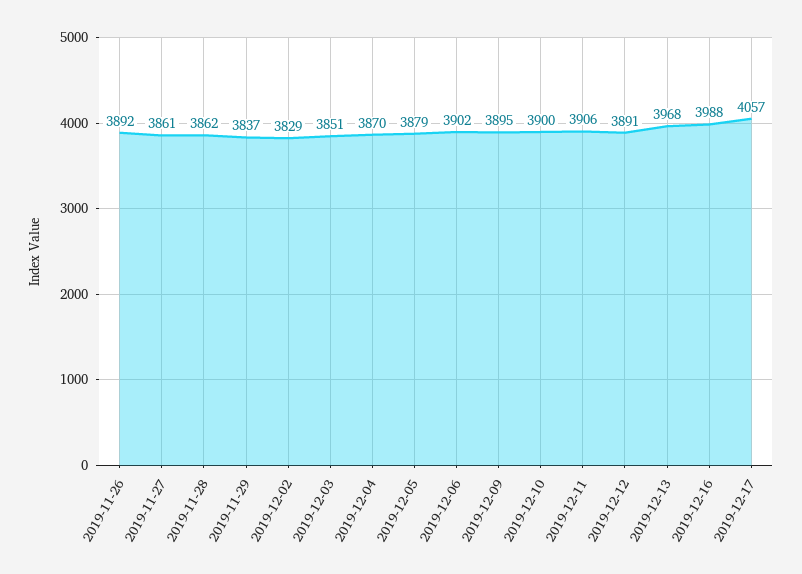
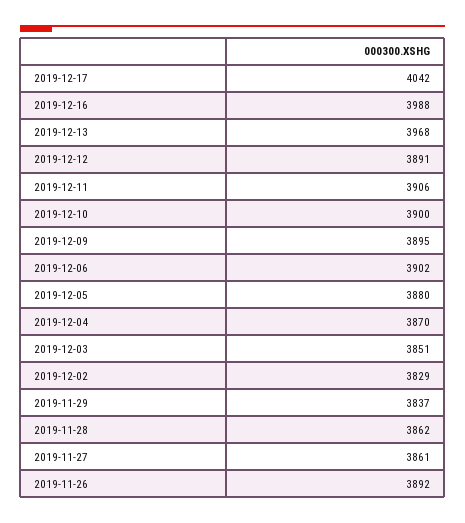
2019-12-05: 3879 -> 3880
2019-12-17: 4057 -> 4042

